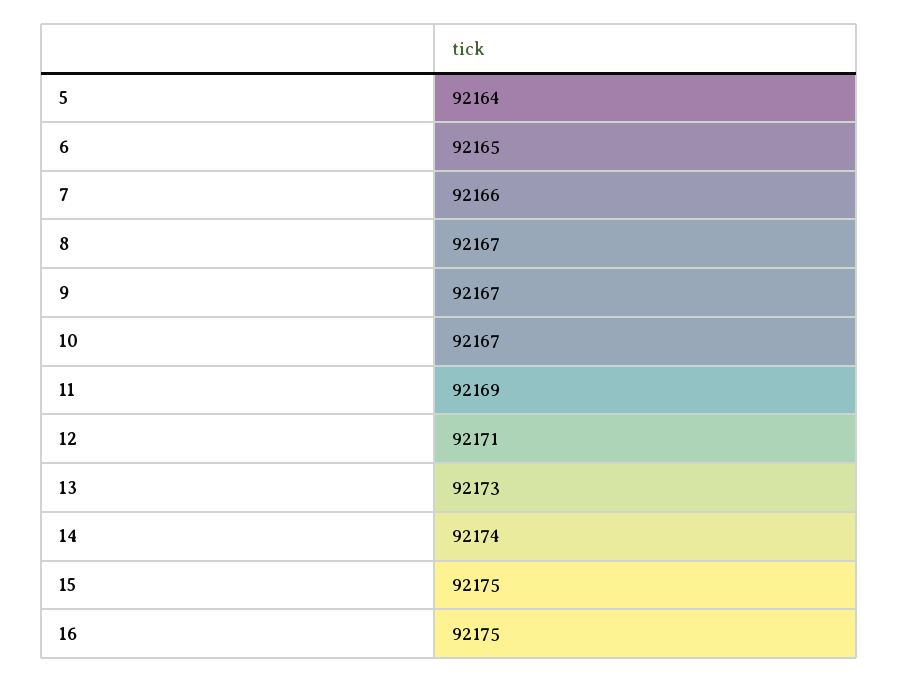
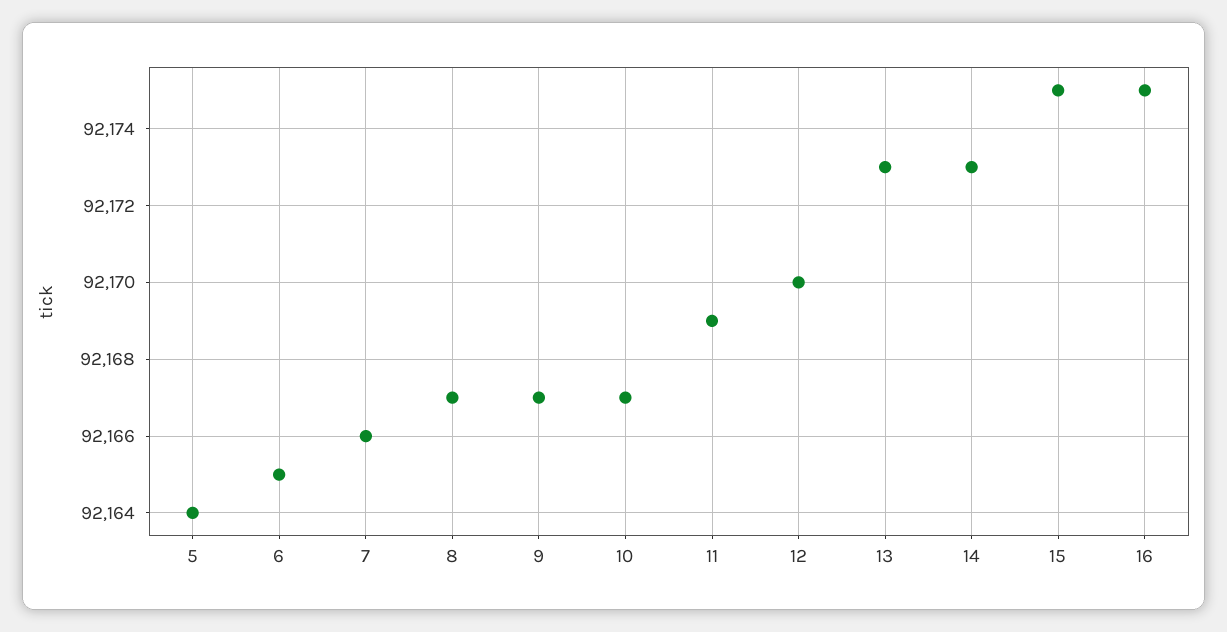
12: 92171 -> 92170
14: 92174 -> 92173

